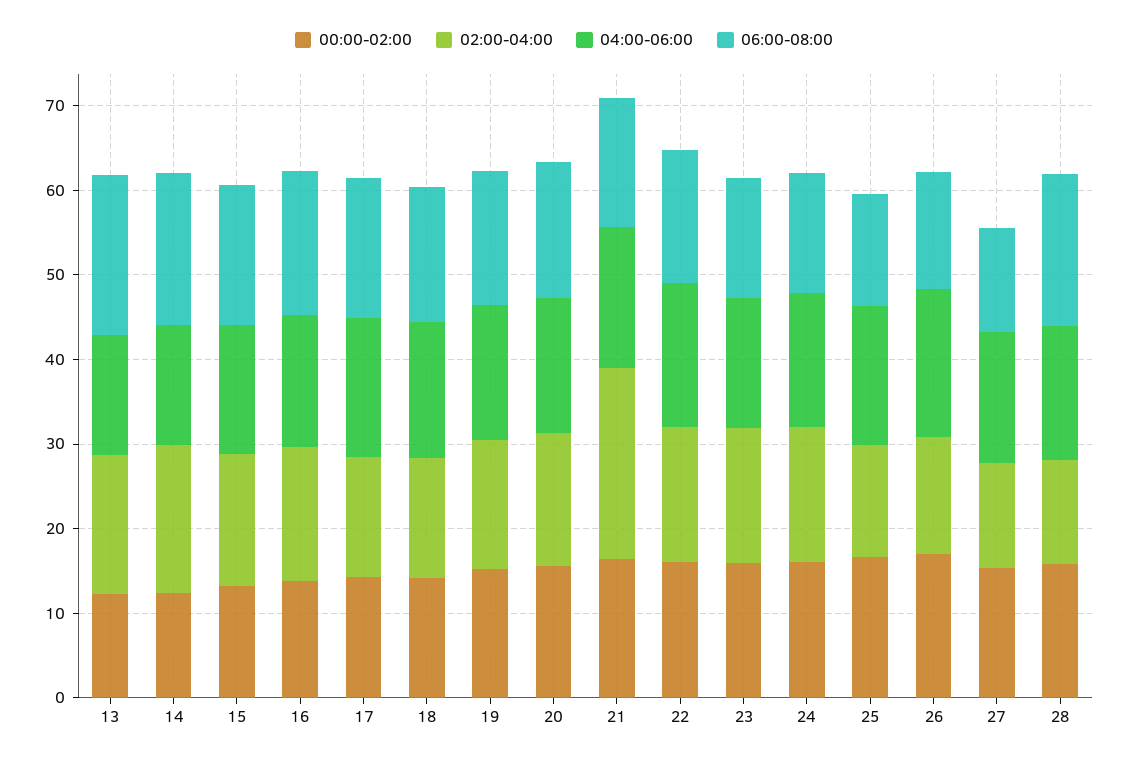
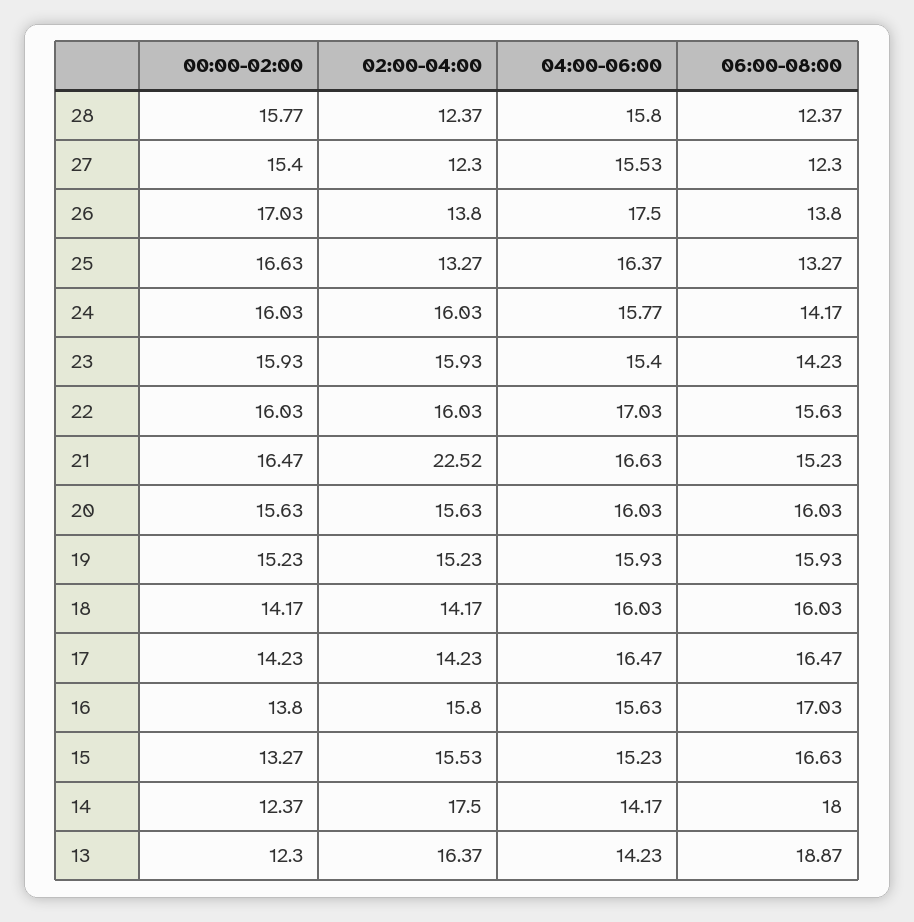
06:00-08:00, 28: 18 -> 12.37

